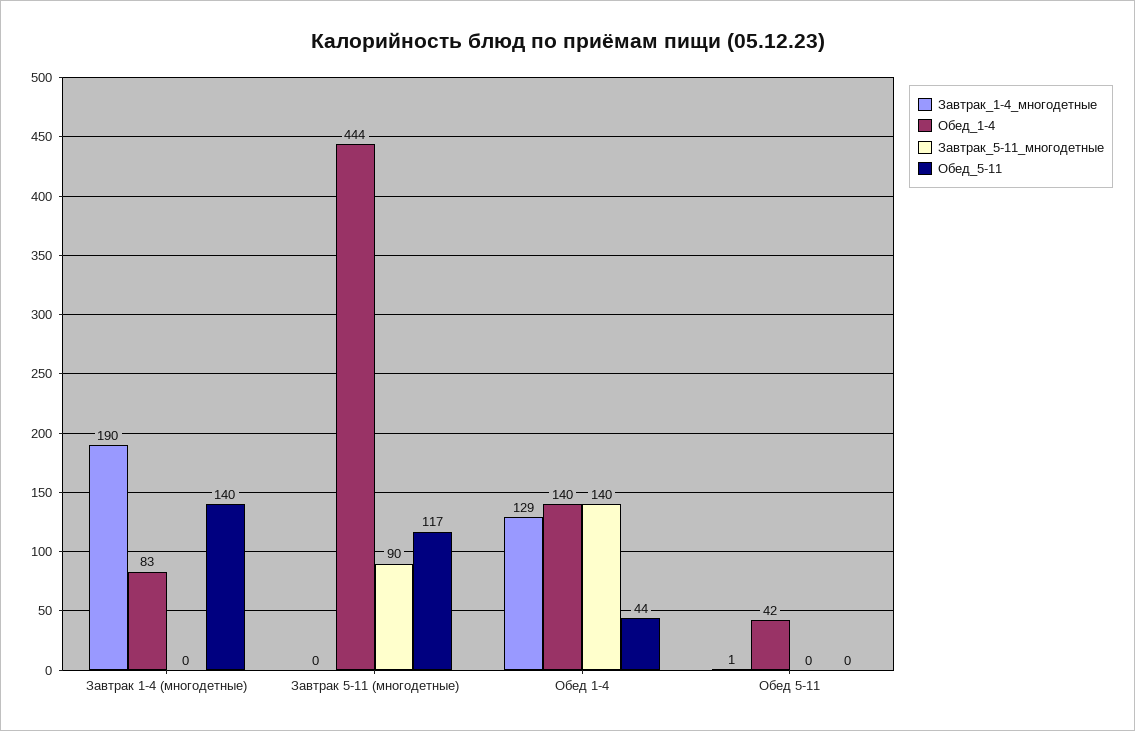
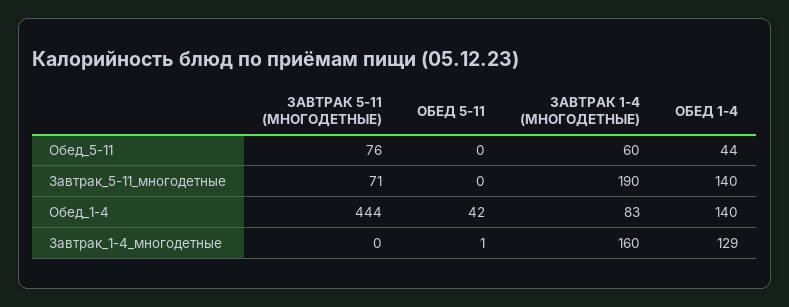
Завтрак_1-4_многодетные, Завтрак 1-4 (многодетные): 190 -> 160
Завтрак_5-11_многодетные, Завтрак 1-4 (многодетные): 0 -> 190
Обед_5-11, Завтрак 1-4 (многодетные): 140 -> 60
Завтрак_5-11_многодетные, Завтрак 5-11 (многодетные): 90 -> 71
Обед_5-11, Завтрак 5-11 (многодетные): 117 -> 76

